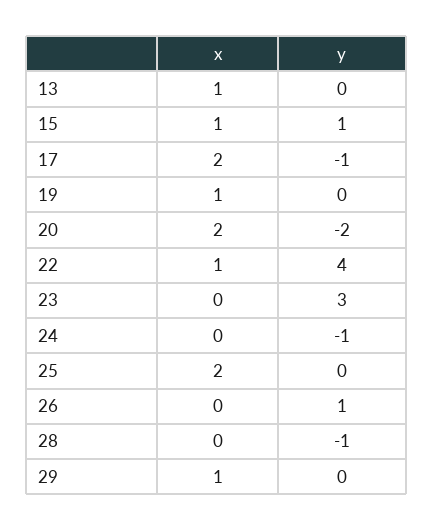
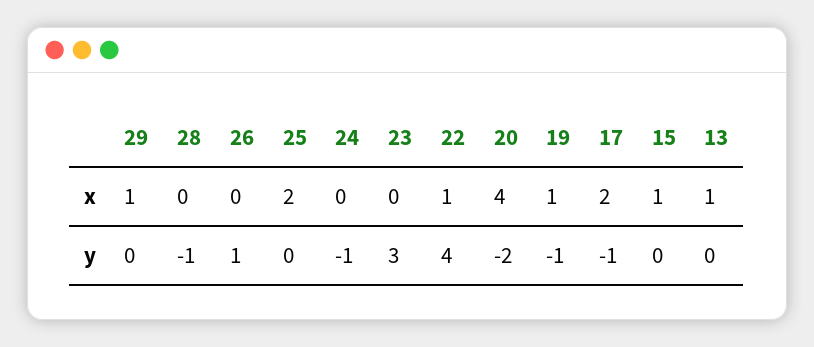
y, 15: 1 -> 0
y, 19: 0 -> -1
x, 20: 2 -> 4

